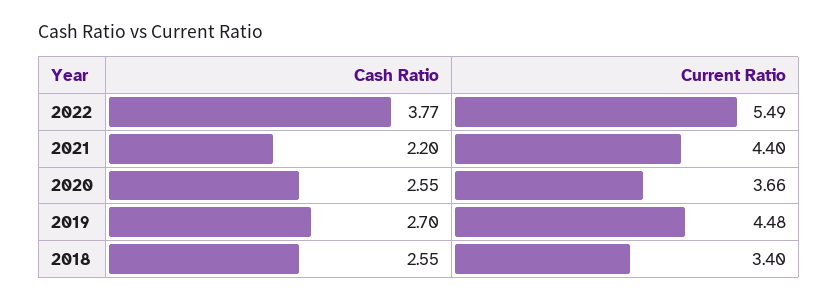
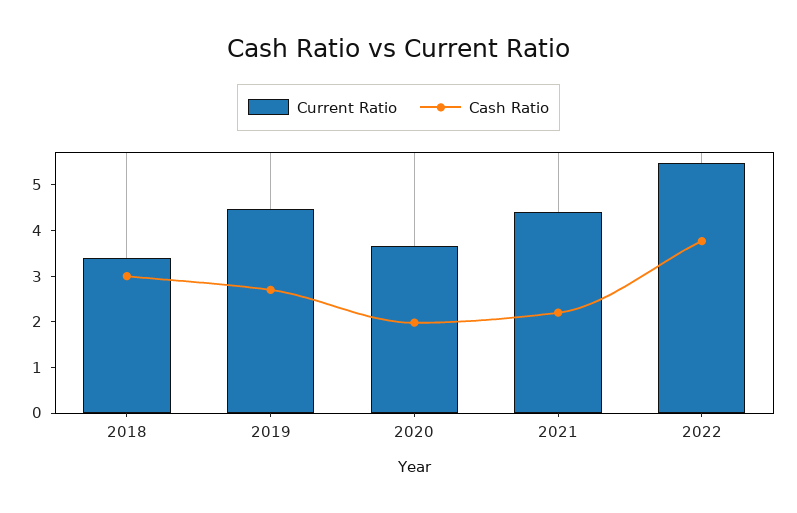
Cash Ratio, 2020: 2.55 -> 2
Cash Ratio, 2018: 2.55 -> 3

